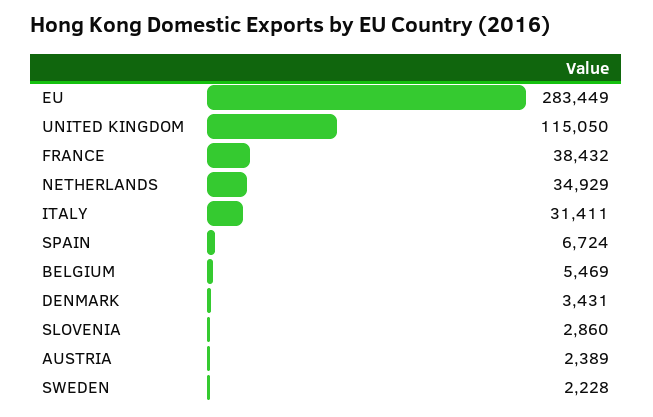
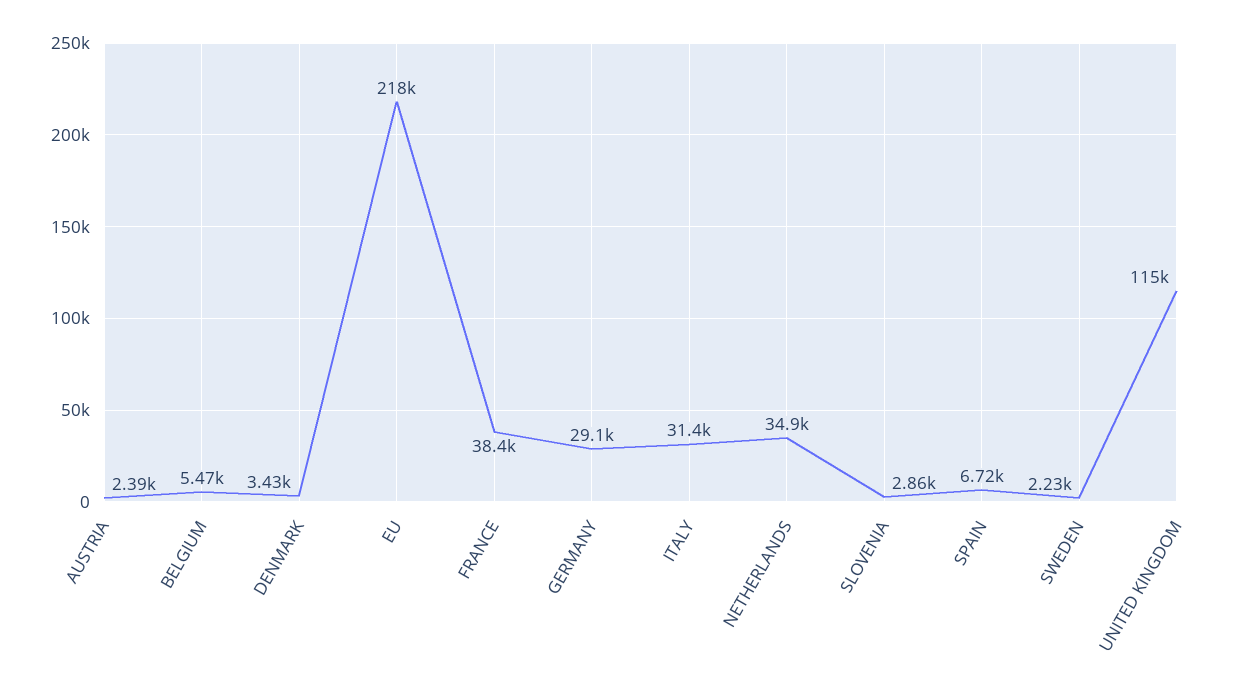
EU: 283449 -> 218000
GERMANY: none -> 29100

